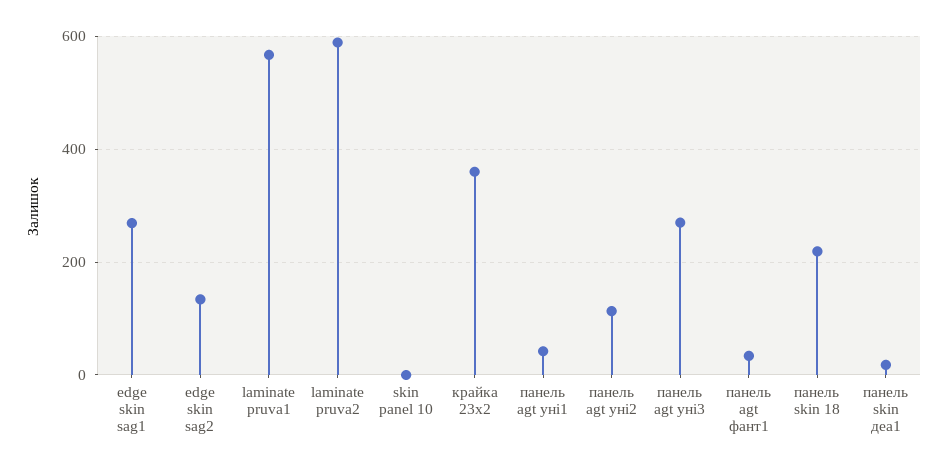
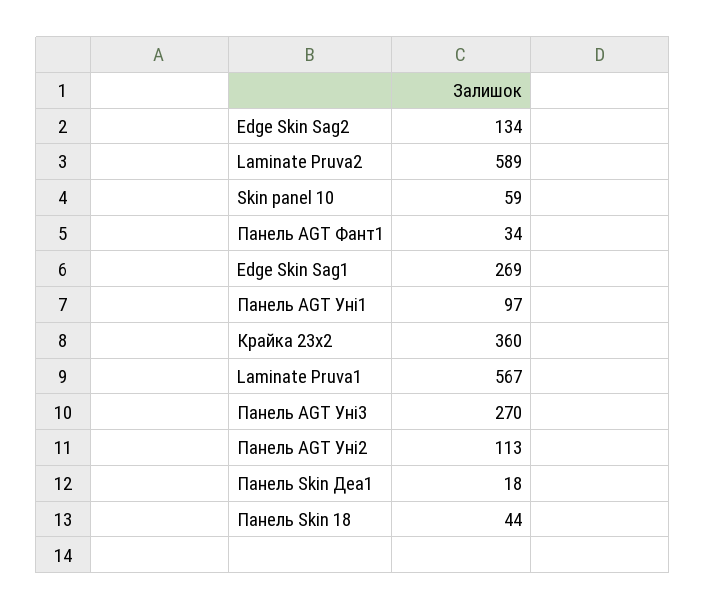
skin panel 10: 0 -> 59
панель agt уні1: 40 -> 97
панель skin 18: 220 -> 44

